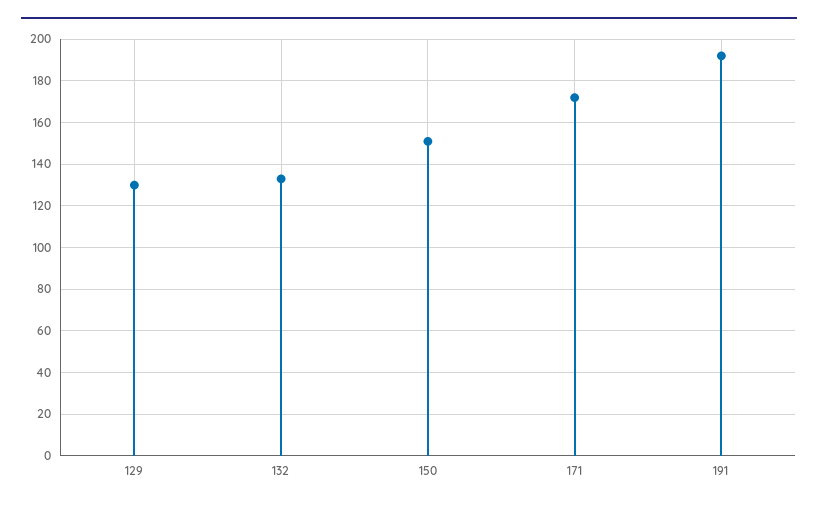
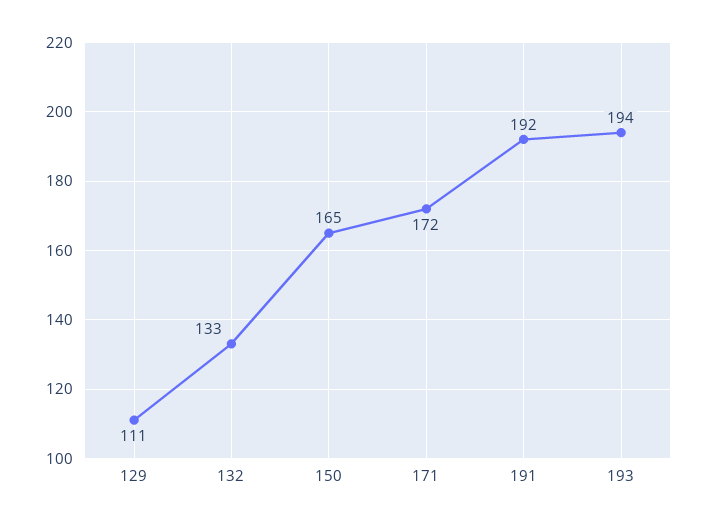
129: 130 -> 111
150: 150 -> 165
193: none -> 194

